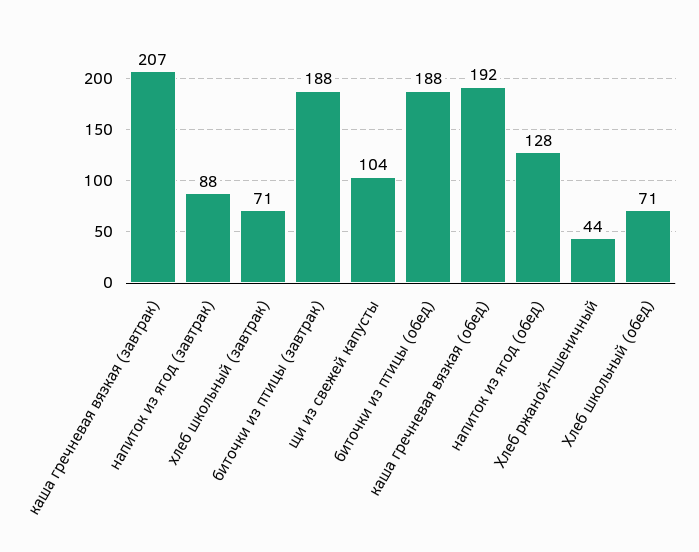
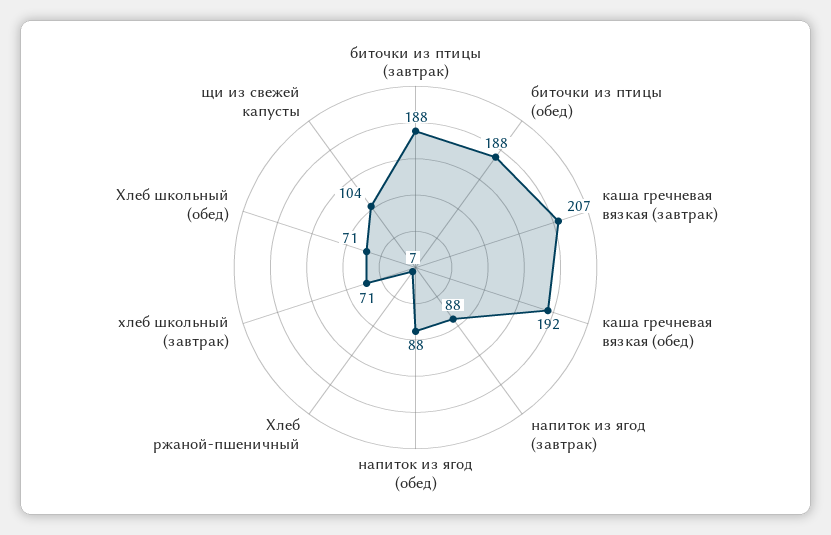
напиток из ягод (обед): 128 -> 88
Хлеб ржаной-пшеничный: 44 -> 7

